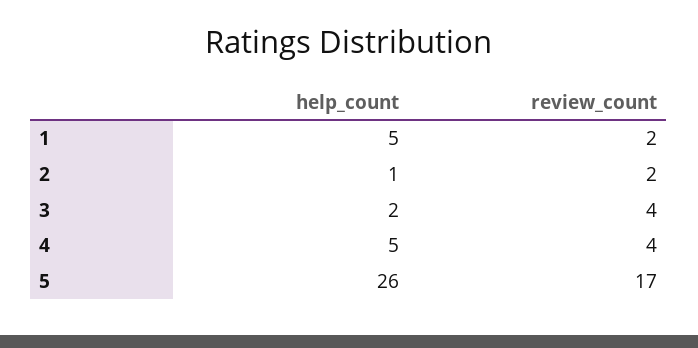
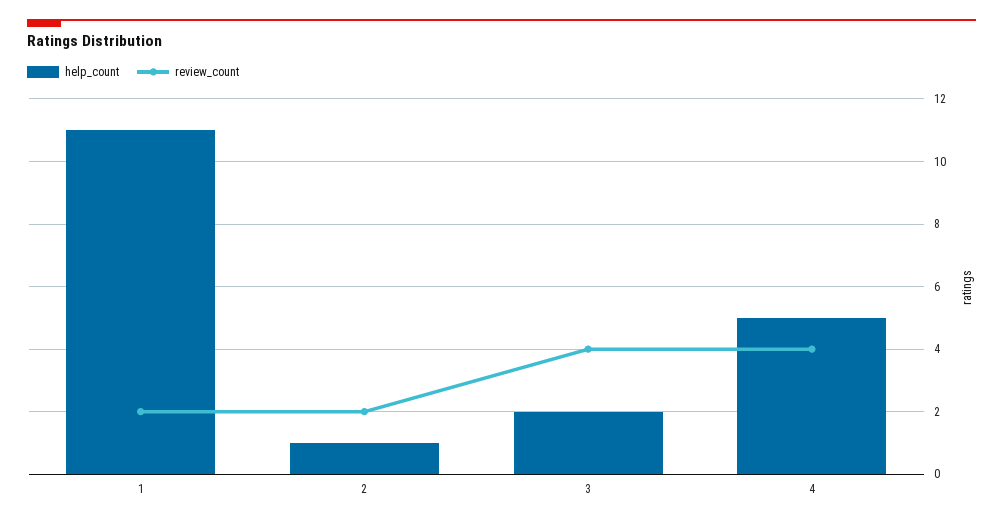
help_count, 1: 5 -> 11
help_count, 5: 26 -> none
review_count, 5: 17 -> none

